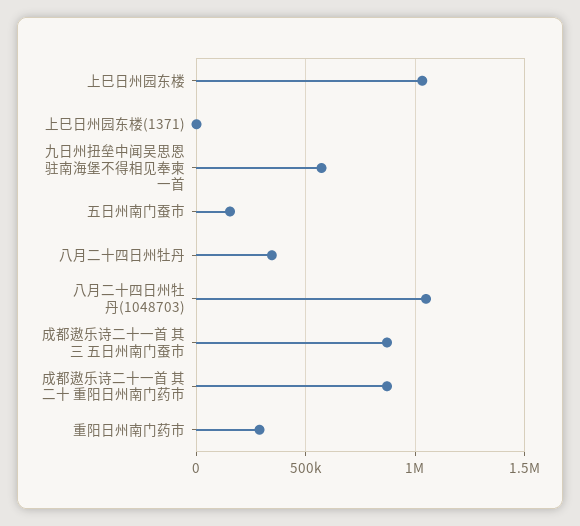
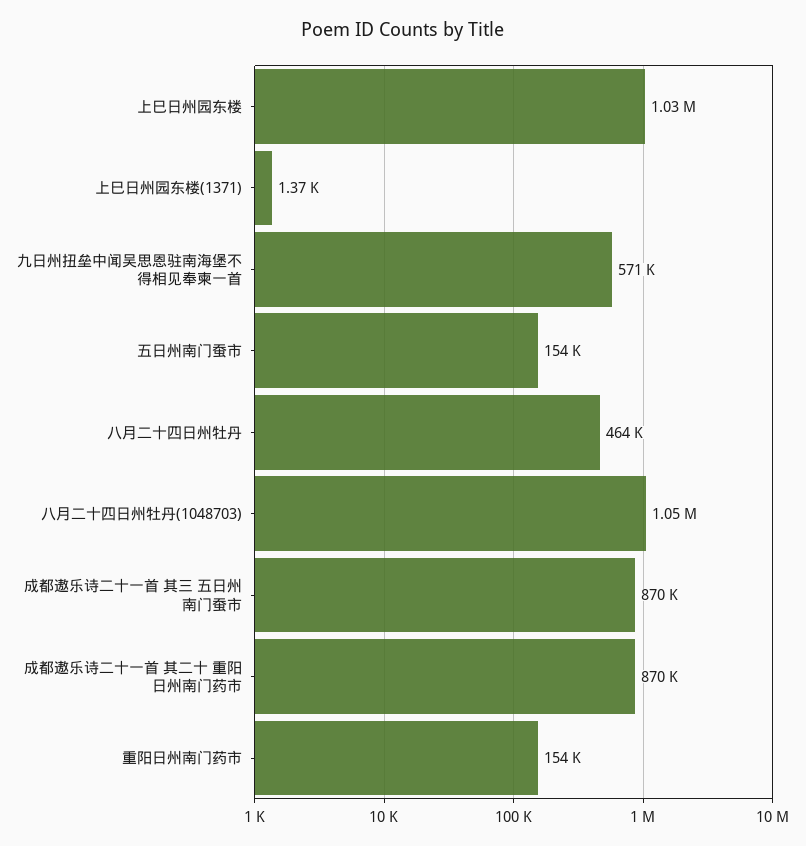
八月二十四日州牡丹: 350000 -> 464000
重阳日州南门药市: 300000 -> 154000

